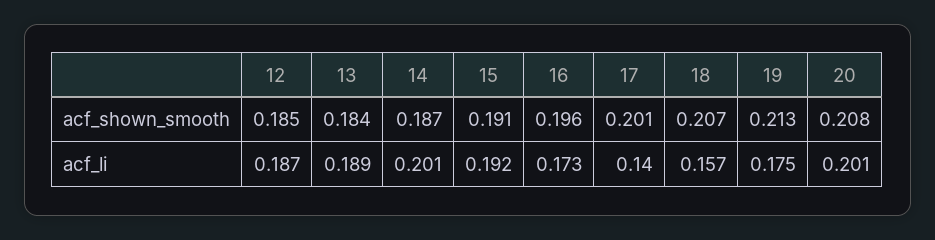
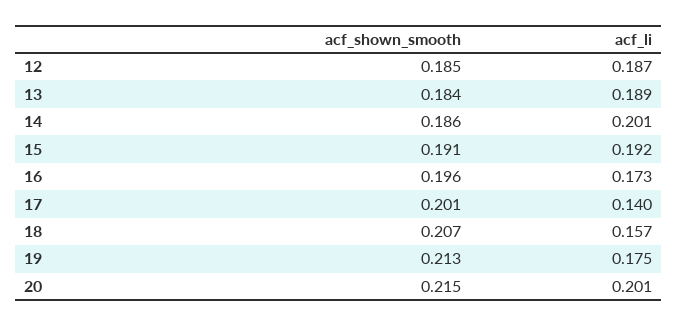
14, acf_shown_smooth: 0.187 -> 0.186
20, acf_shown_smooth: 0.208 -> 0.215

